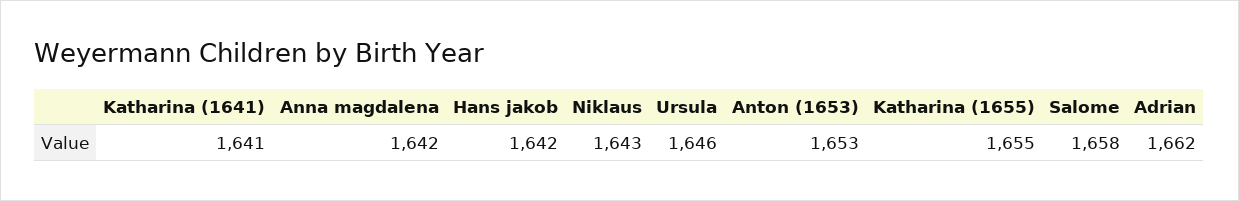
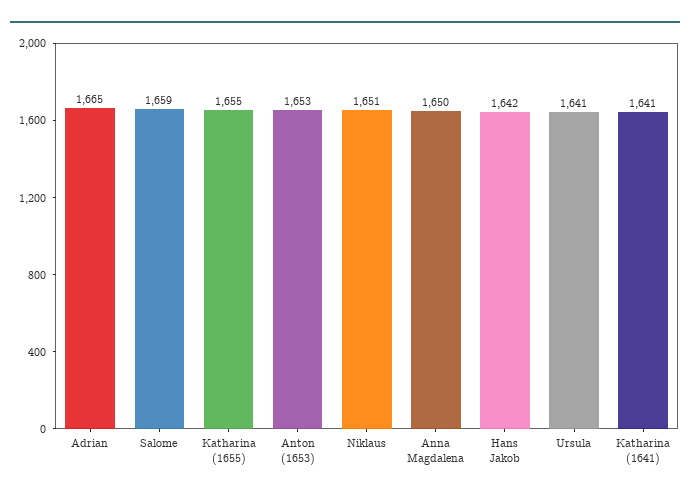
Anna magdalena: 1642 -> 1650
Niklaus: 1643 -> 1651
Ursula: 1646 -> 1641
Salome: 1658 -> 1659
Adrian: 1662 -> 1665

